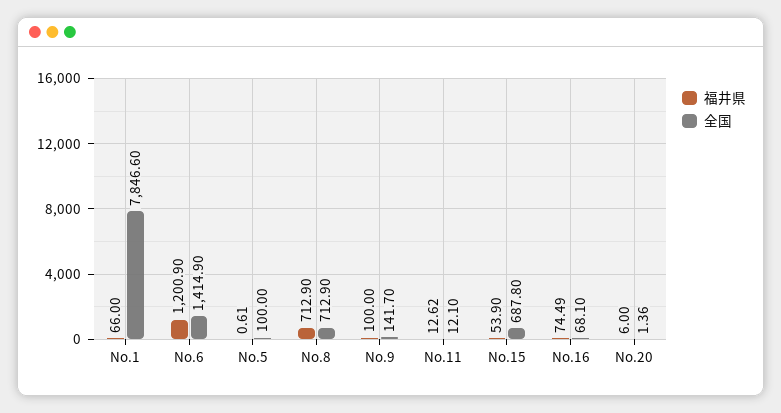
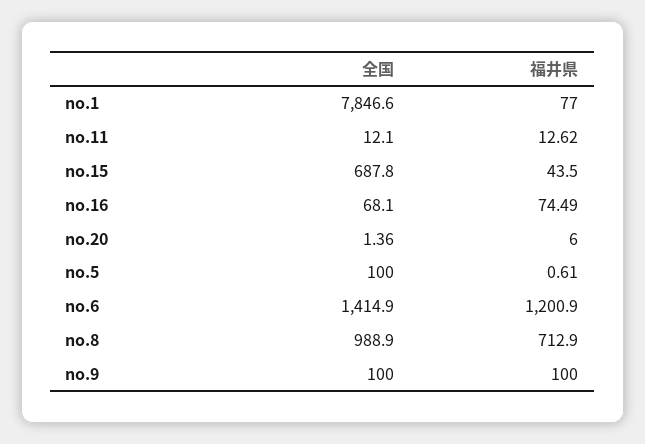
福井県, No.1: 66 -> 77
全国, No.8: 712.9 -> 988.9
全国, No.9: 141.7 -> 100
福井県, No.15: 53.9 -> 43.5

